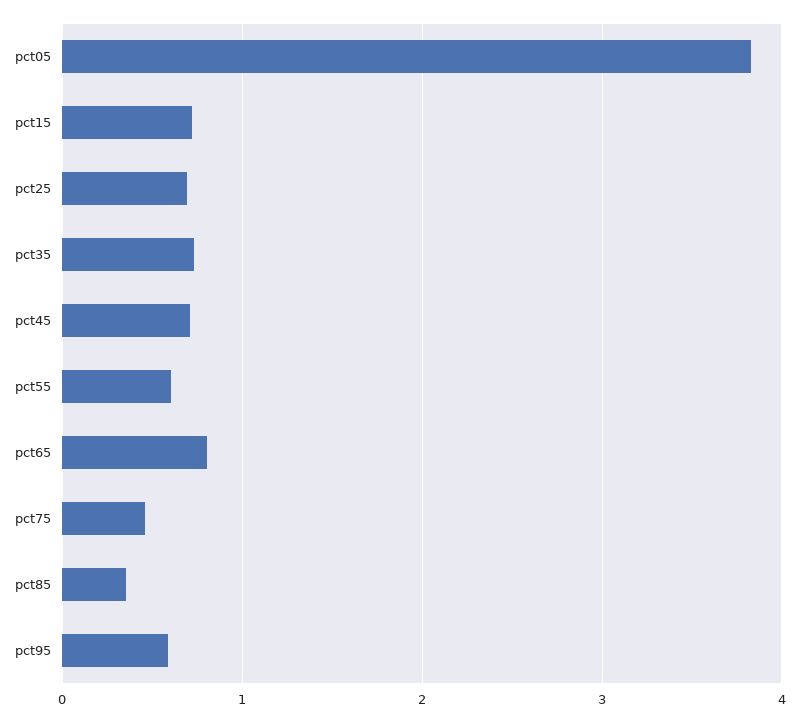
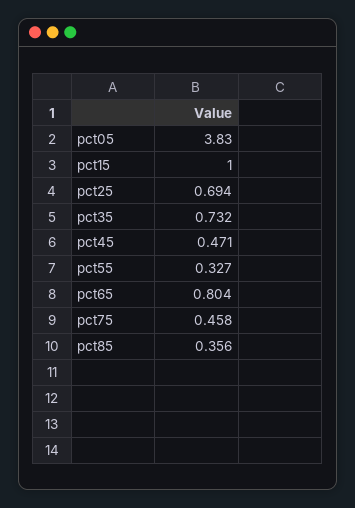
pct15: 0.7 -> 1
pct45: 0.7 -> 0.471
pct55: 0.6 -> 0.327
pct95: 0.6 -> none

